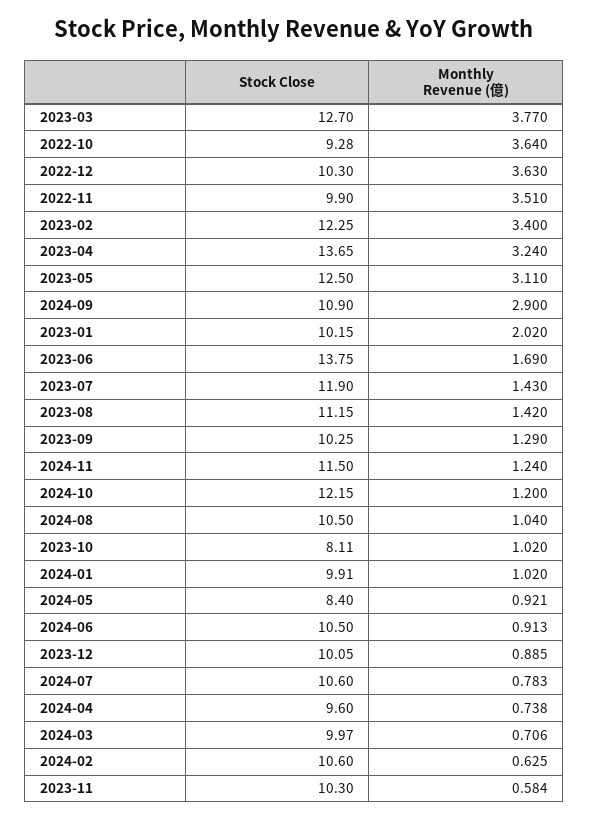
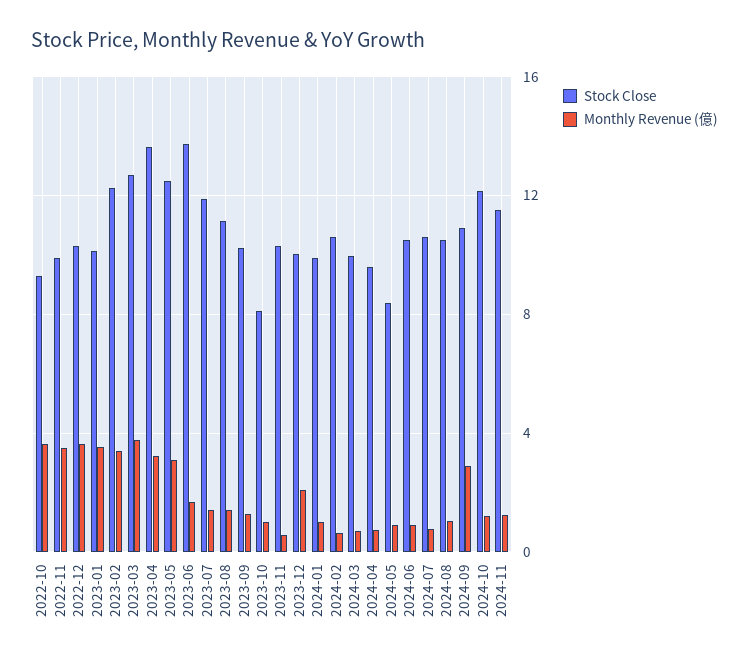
Monthly Revenue (億), 2023-01: 2.02 -> 3.5
Monthly Revenue (億), 2023-12: 0.885 -> 2

